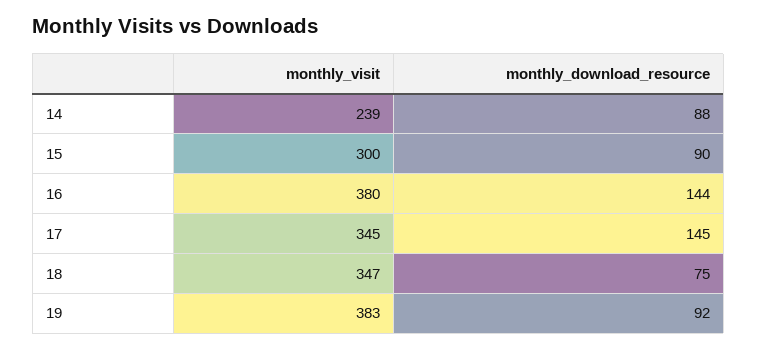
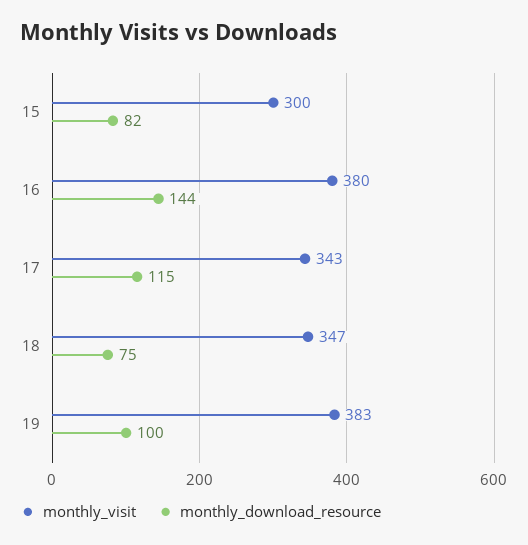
monthly_visit, 14: 239 -> none
monthly_download_resource, 14: 88 -> none
monthly_download_resource, 15: 90 -> 82
monthly_visit, 17: 345 -> 343
monthly_download_resource, 17: 145 -> 115
monthly_download_resource, 19: 92 -> 100

